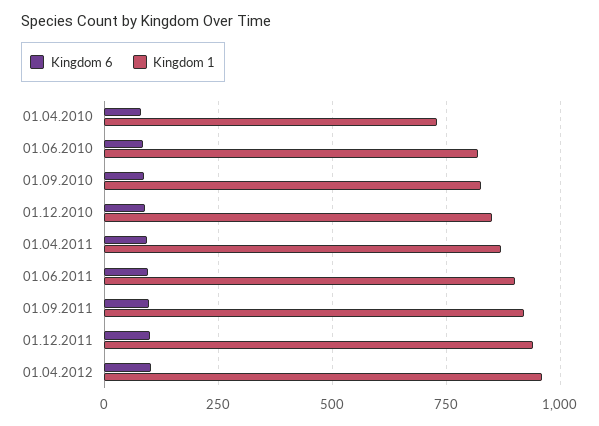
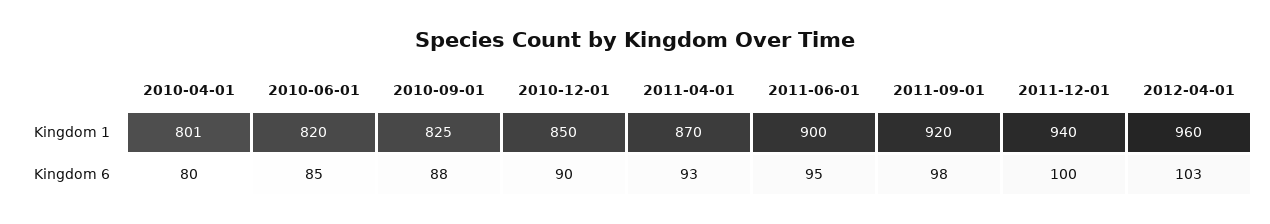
Kingdom 1, 01.04.2010: 725 -> 801

